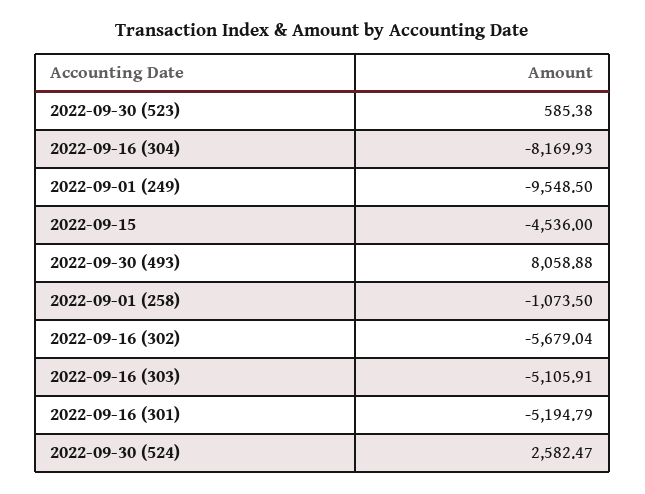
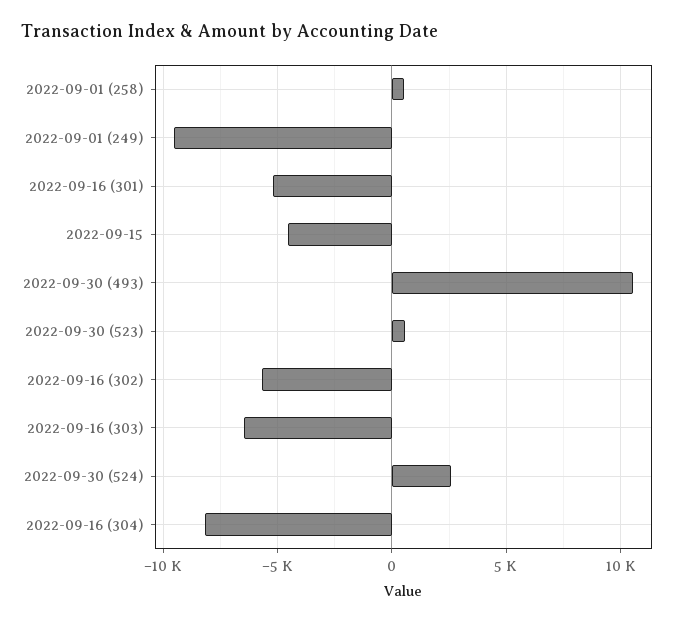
2022-09-30 (493): 8058.88 -> 10500
2022-09-01 (258): -1073.5 -> 500
2022-09-16 (303): -5105.91 -> -6500

